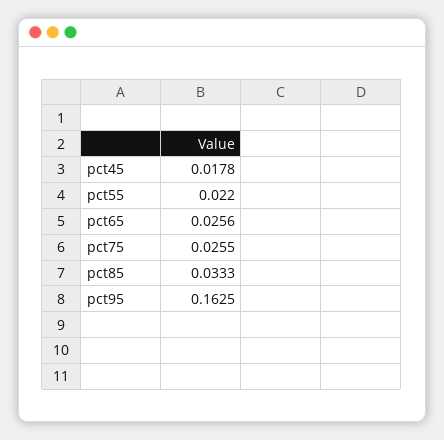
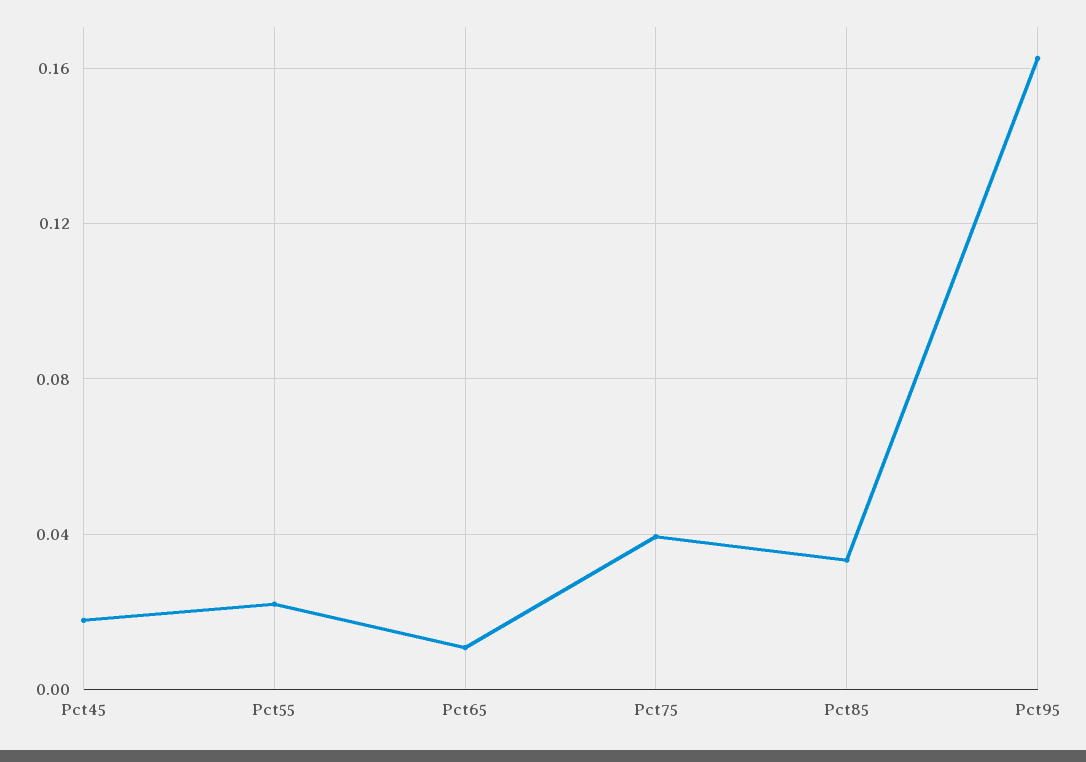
pct65: 0.0256 -> 0.01
pct75: 0.0255 -> 0.04

